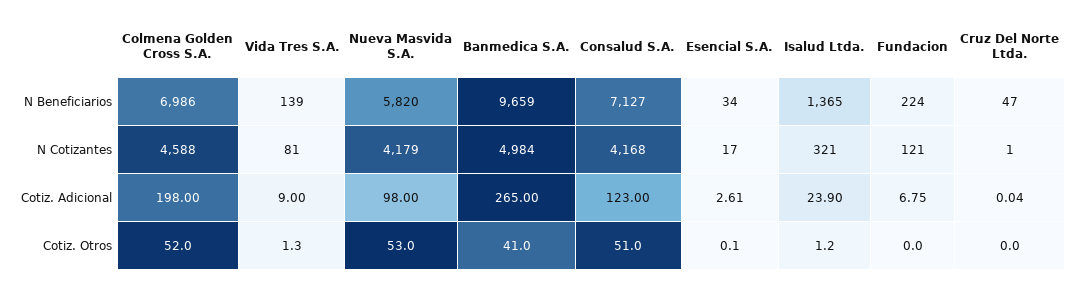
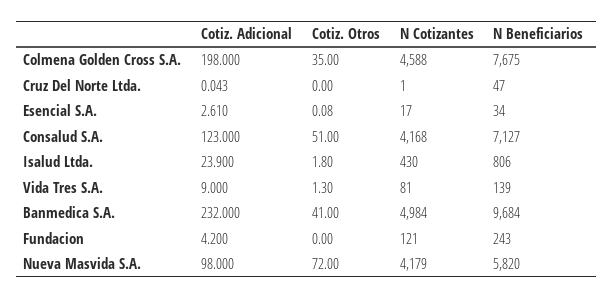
Colmena Golden Cross S.A., N Beneficiarios: 6986 -> 7675
Banmedica S.A., N Beneficiarios: 9659 -> 9684
Isalud Ltda., N Beneficiarios: 1365 -> 806
Fundacion, N Beneficiarios: 224 -> 243
Isalud Ltda., N Cotizantes: 321 -> 430
Banmedica S.A., Cotiz. Adicional: 265 -> 232
Fundacion, Cotiz. Adicional: 6.75 -> 4.2
Colmena Golden Cross S.A., Cotiz. Otros: 52 -> 35
Nueva Masvida S.A., Cotiz. Otros: 53 -> 72
Isalud Ltda., Cotiz. Otros: 1.2 -> 1.8

